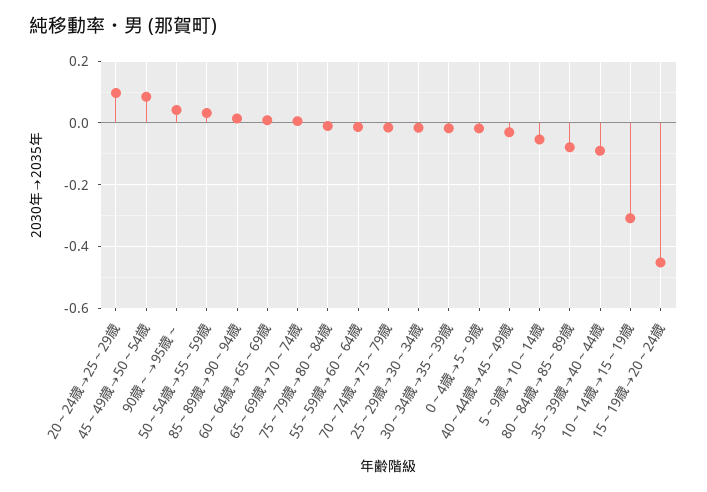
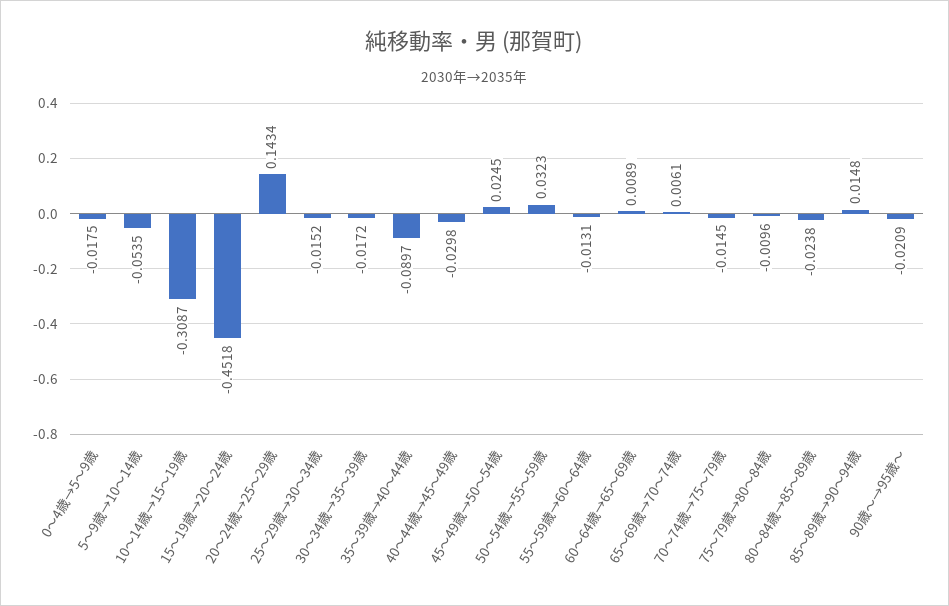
20～24歳→25～29歳: 0.1 -> 0.1434
45～49歳→50～54歳: 0.08 -> 0.0245
90歳～→95歳～: 0.04 -> -0.0209
80～84歳→85～89歳: -0.08 -> -0.0238

